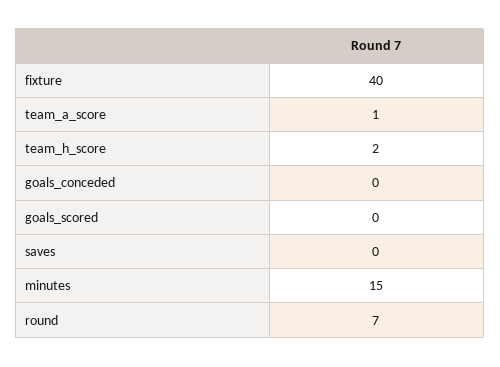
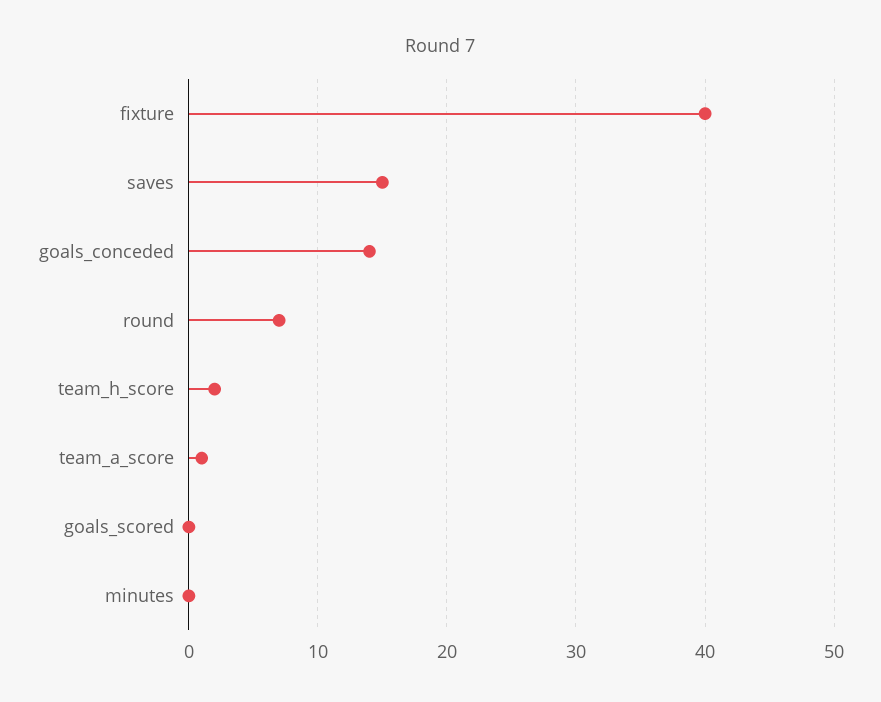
goals_conceded: 0 -> 14
saves: 0 -> 15
minutes: 15 -> 0

